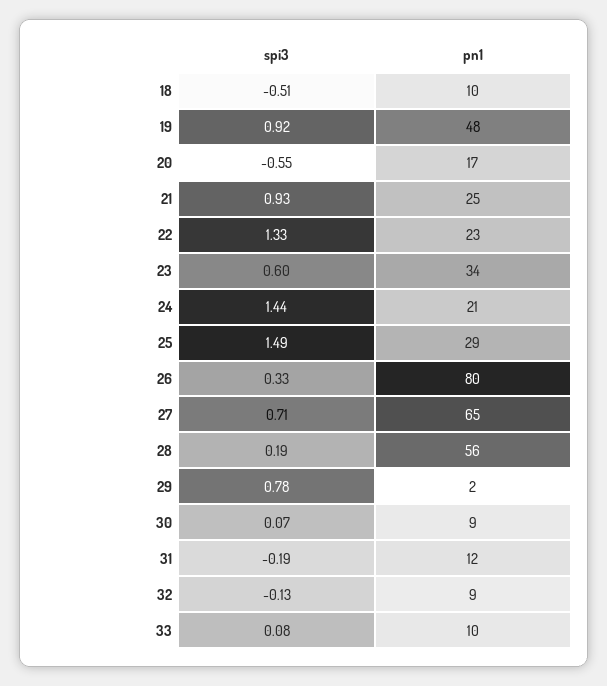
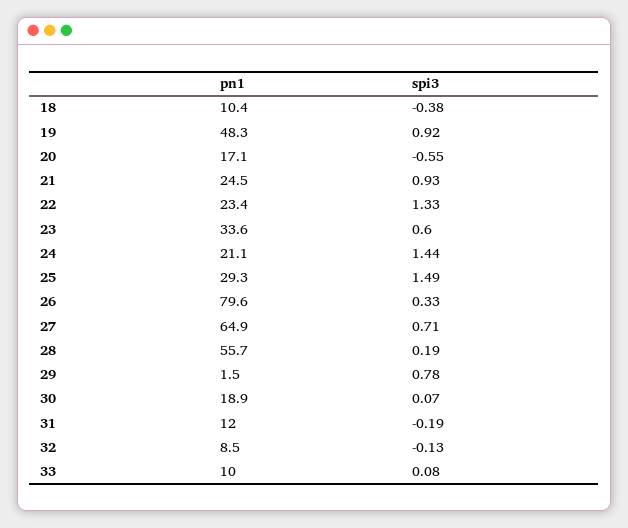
spi3, 18: -0.51 -> -0.38
pn1, 30: 9 -> 18.9

